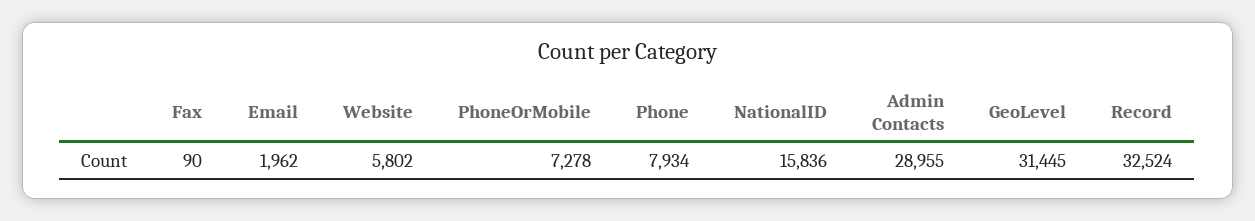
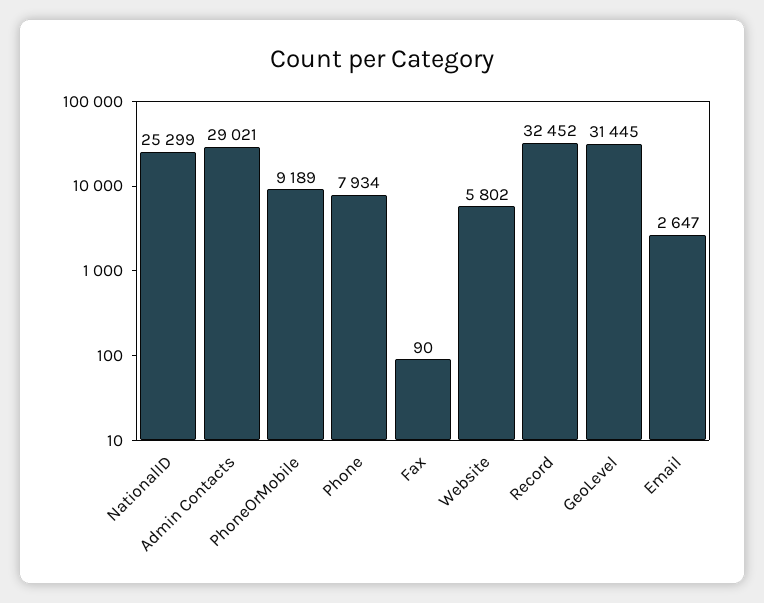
Email: 1962 -> 2647
PhoneOrMobile: 7278 -> 9189
NationalID: 15836 -> 25299
Admin Contacts: 28955 -> 29021
Record: 32524 -> 32452

